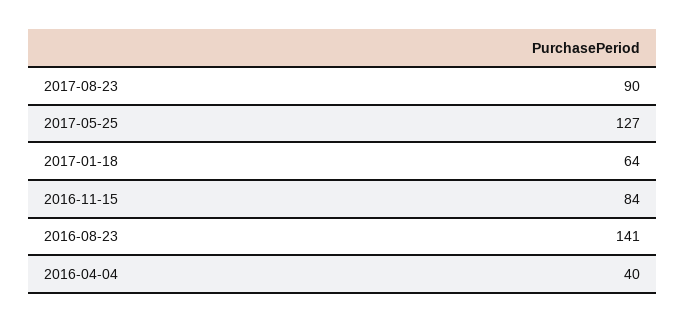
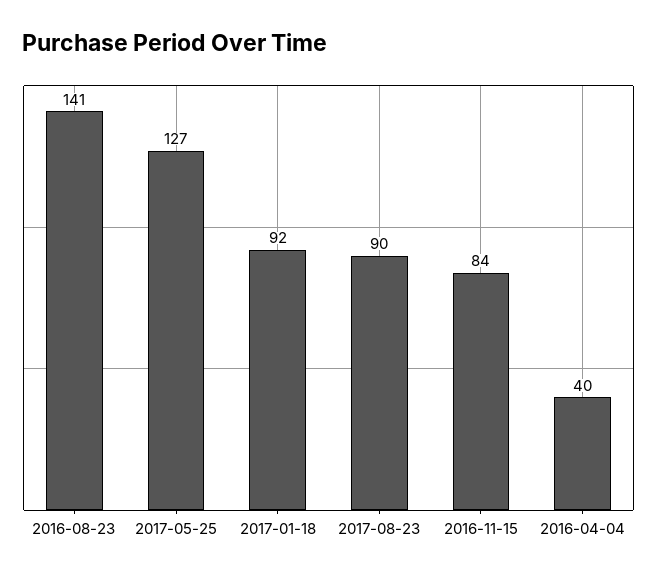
2017-01-18: 64 -> 92

